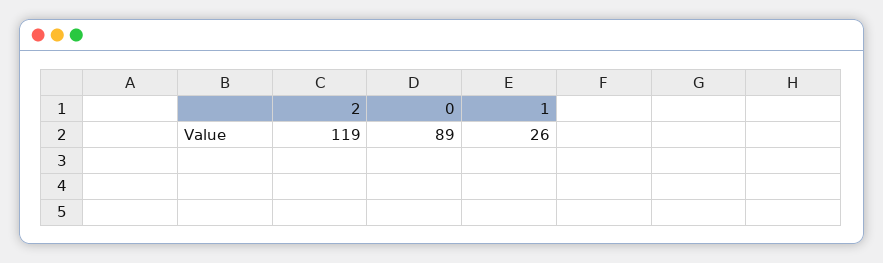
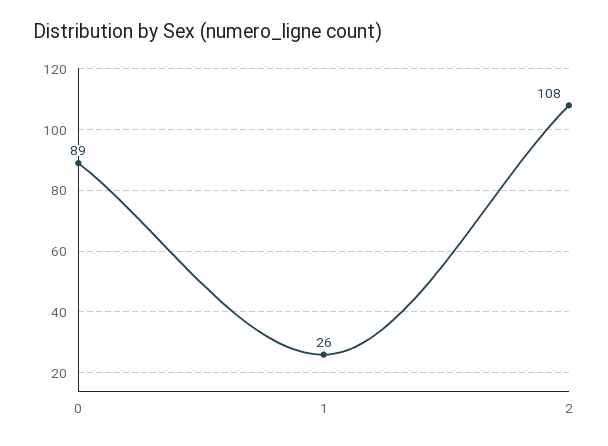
2: 119 -> 108

